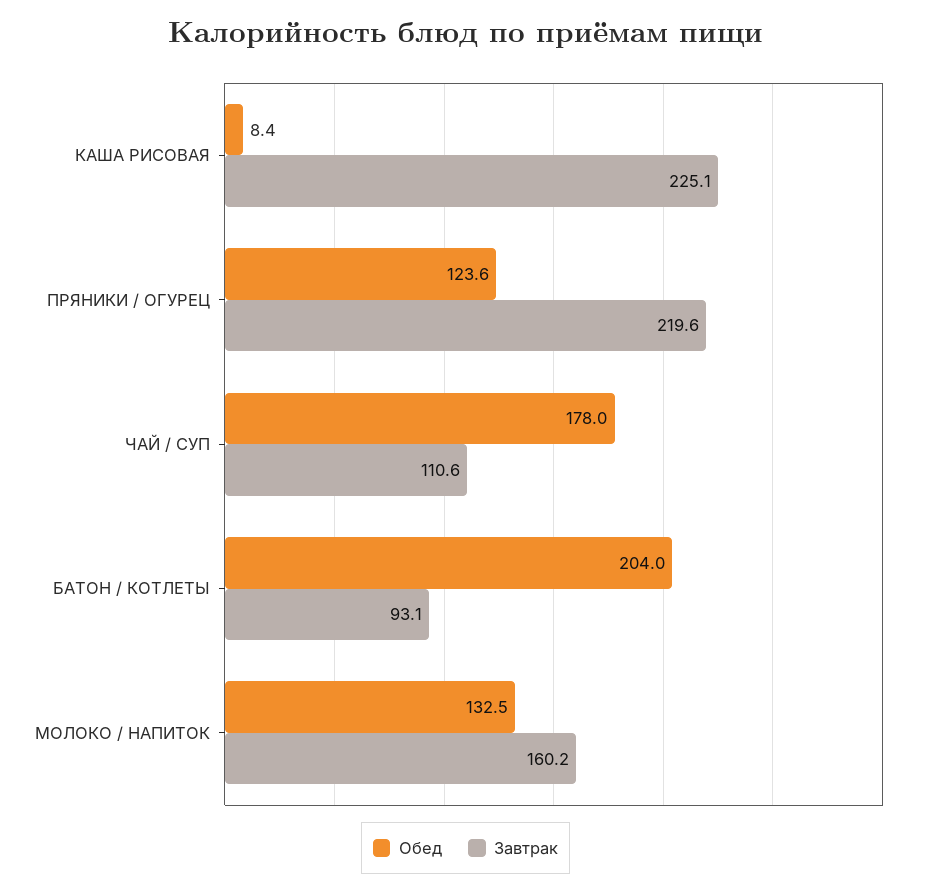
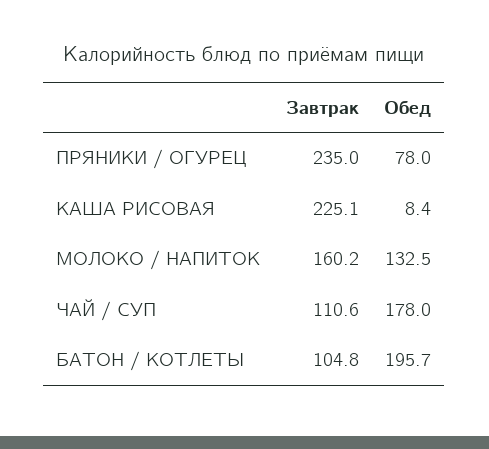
Обед, ПРЯНИКИ / ОГУРЕЦ: 123.6 -> 78
Завтрак, ПРЯНИКИ / ОГУРЕЦ: 219.6 -> 235
Обед, БАТОН / КОТЛЕТЫ: 204 -> 195.7
Завтрак, БАТОН / КОТЛЕТЫ: 93.1 -> 104.8

